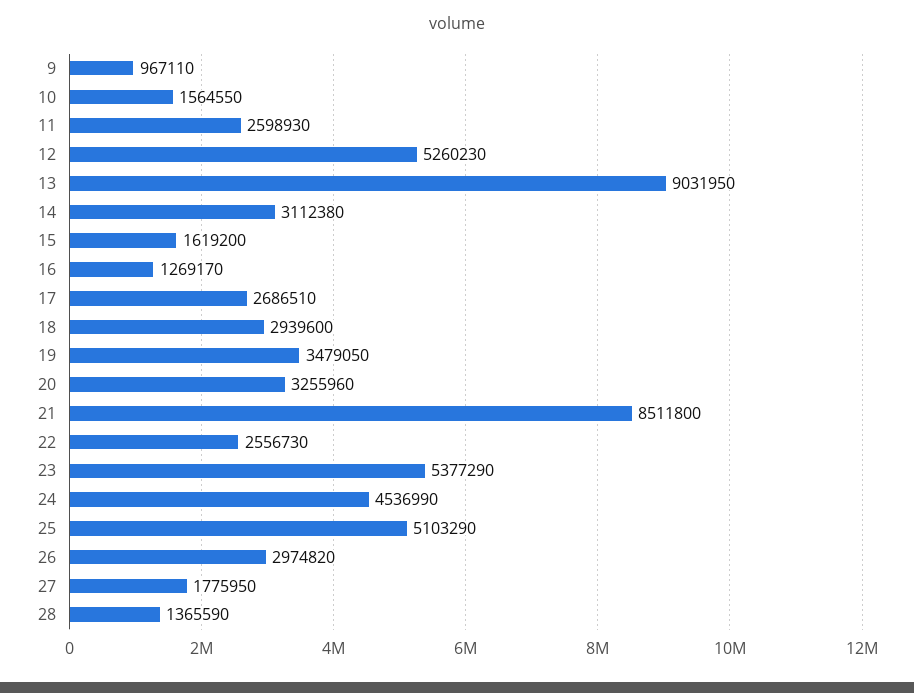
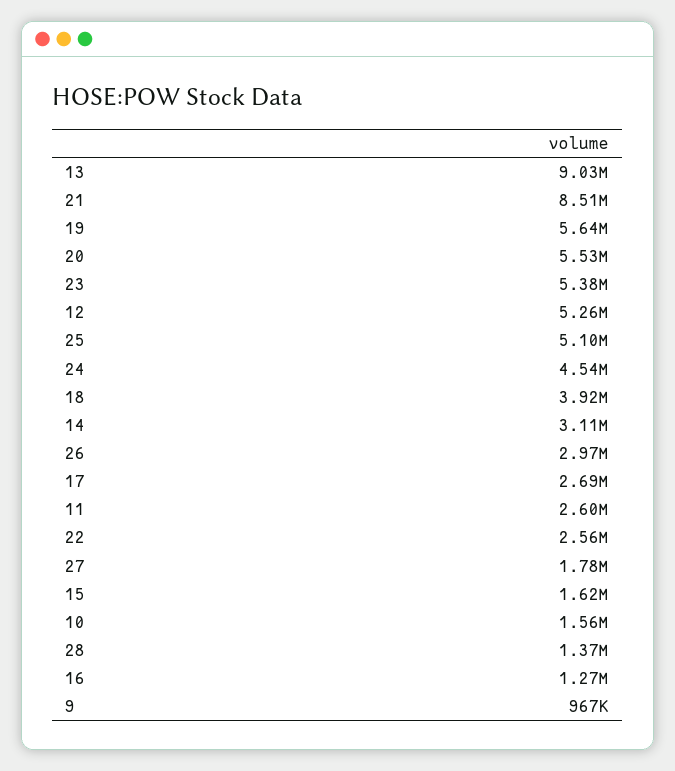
18: 2939600 -> 3920000
19: 3479050 -> 5640000
20: 3255960 -> 5530000

